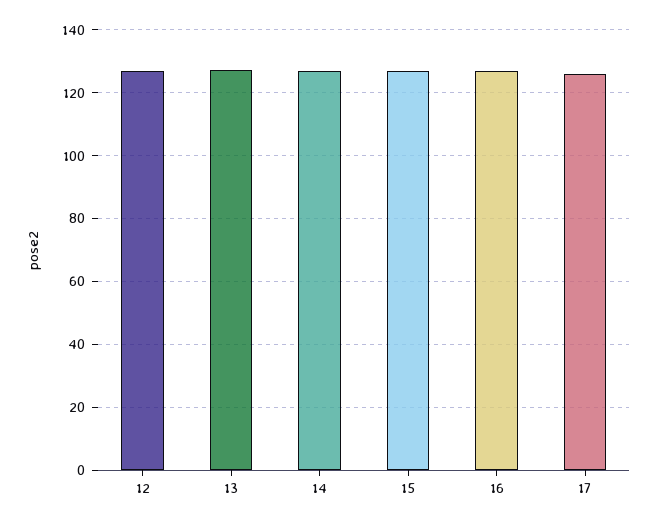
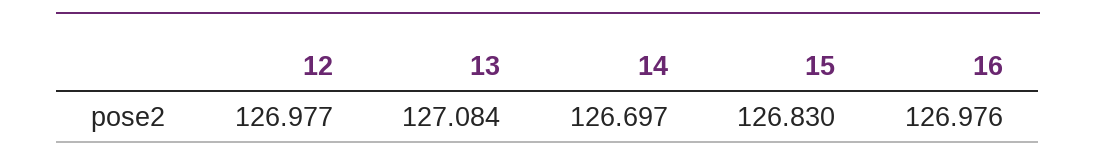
17: 126 -> none

